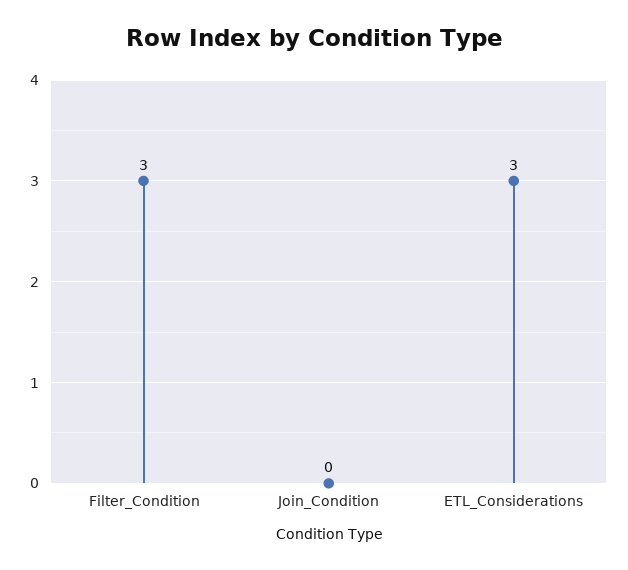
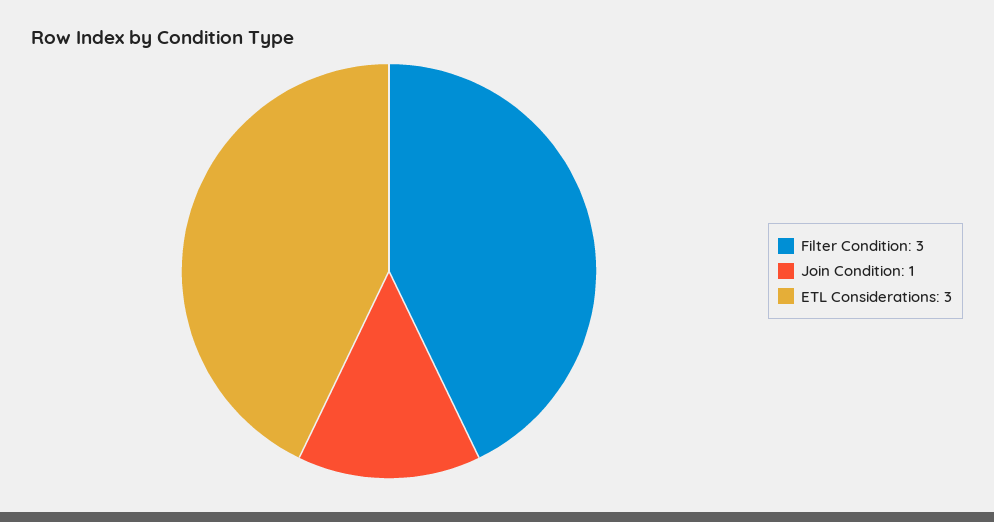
Join_Condition: 0 -> 1

